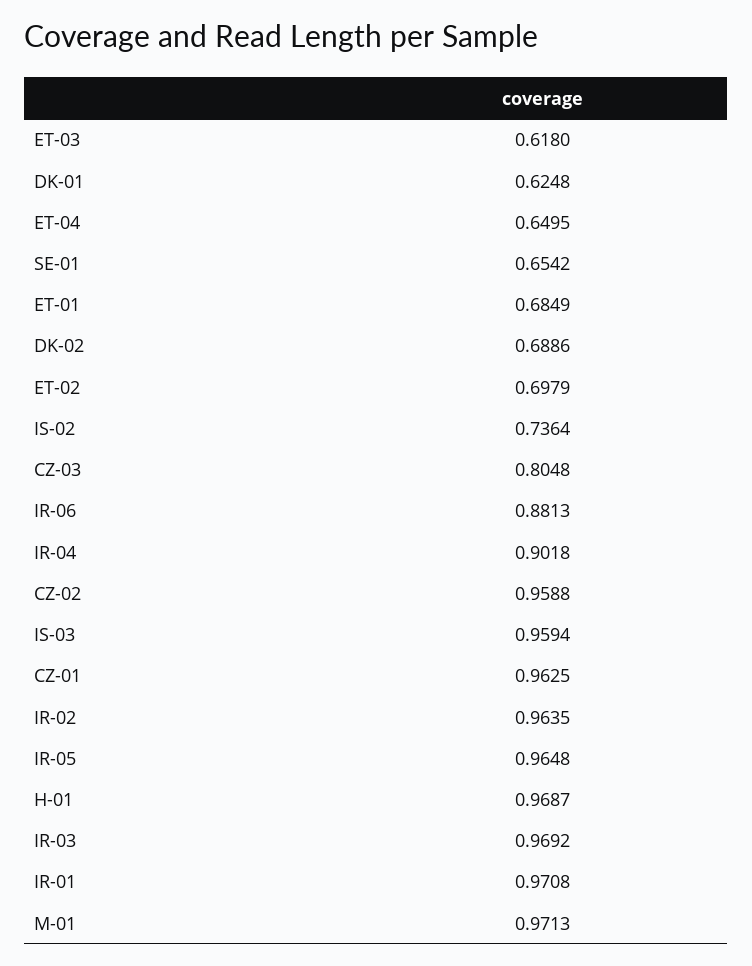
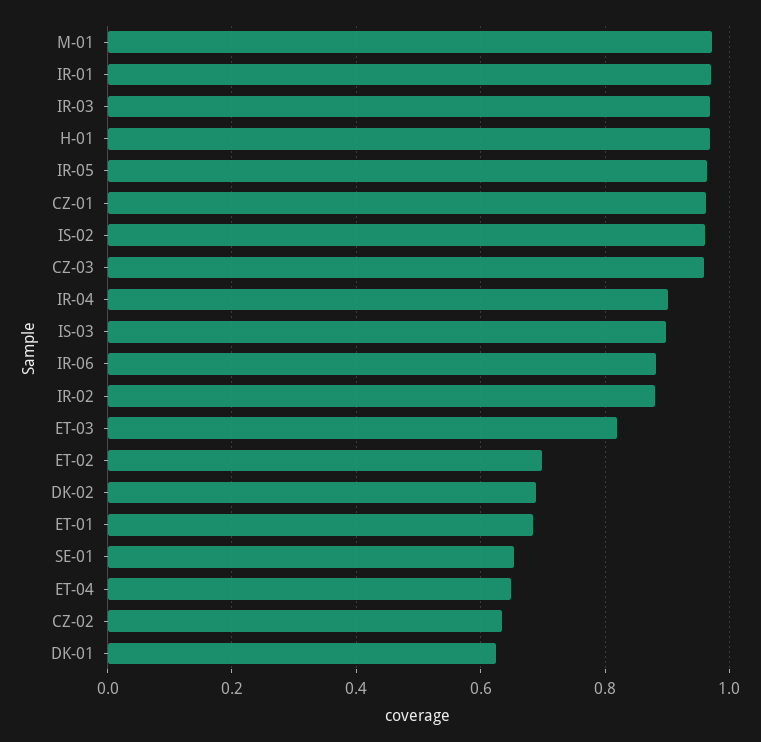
ET-03: 0.618 -> 0.82
IS-02: 0.7364 -> 0.96
CZ-03: 0.8048 -> 0.96
CZ-02: 0.9588 -> 0.64
IS-03: 0.9594 -> 0.9
IR-02: 0.9635 -> 0.88

